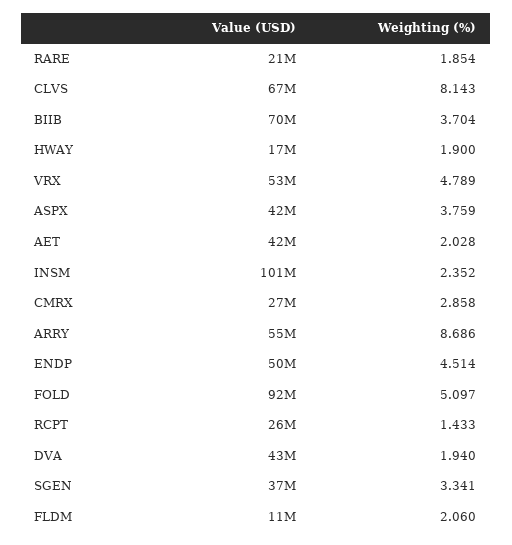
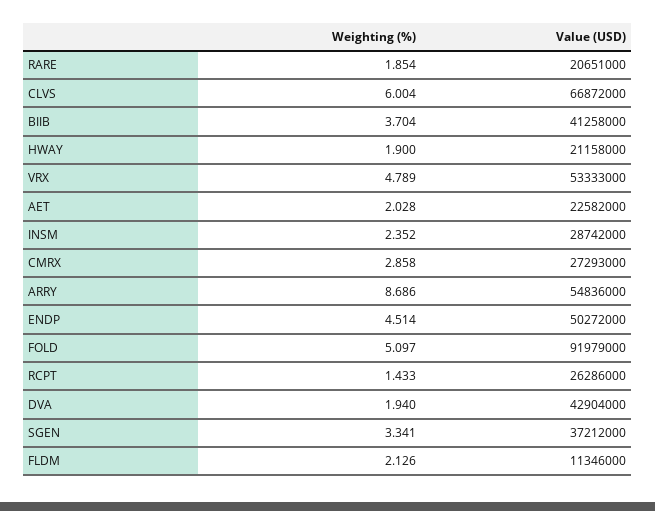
Weighting (%), CLVS: 8.143 -> 6.004
Value (USD), BIIB: 70000000 -> 41258000
Value (USD), HWAY: 17000000 -> 21158000
Value (USD), ASPX: 42000000 -> none
Weighting (%), ASPX: 3.759 -> none
Value (USD), AET: 42000000 -> 22582000
Value (USD), INSM: 101000000 -> 28742000
Weighting (%), FLDM: 2.06 -> 2.126

